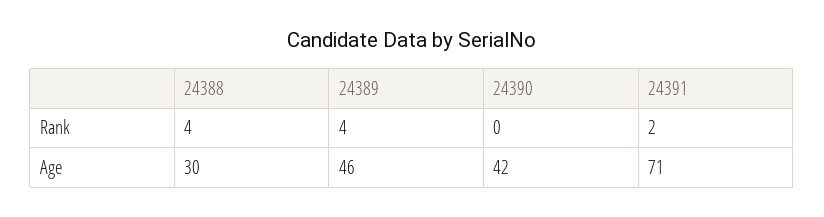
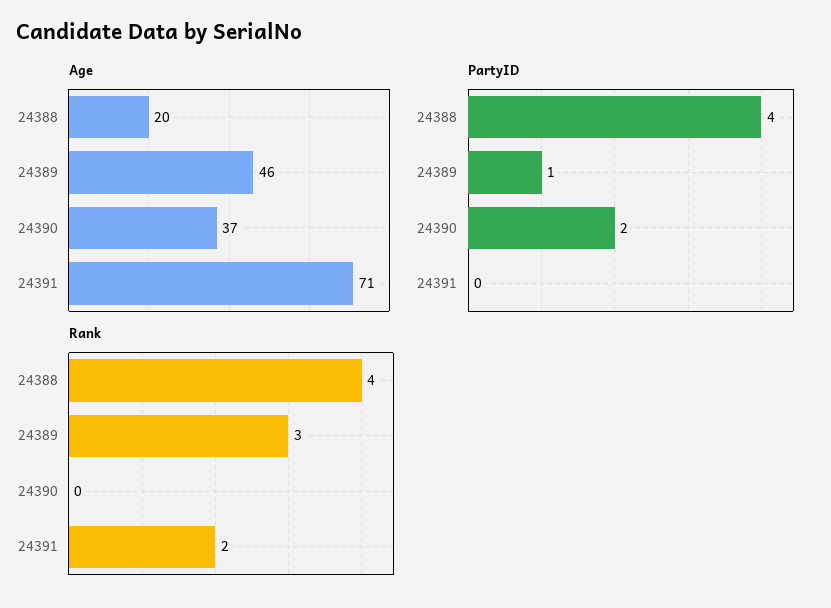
Rank, 24389: 4 -> 3
Age, 24388: 30 -> 20
Age, 24390: 42 -> 37
PartyID, 24388: none -> 4
PartyID, 24389: none -> 1
PartyID, 24390: none -> 2
PartyID, 24391: none -> 0

